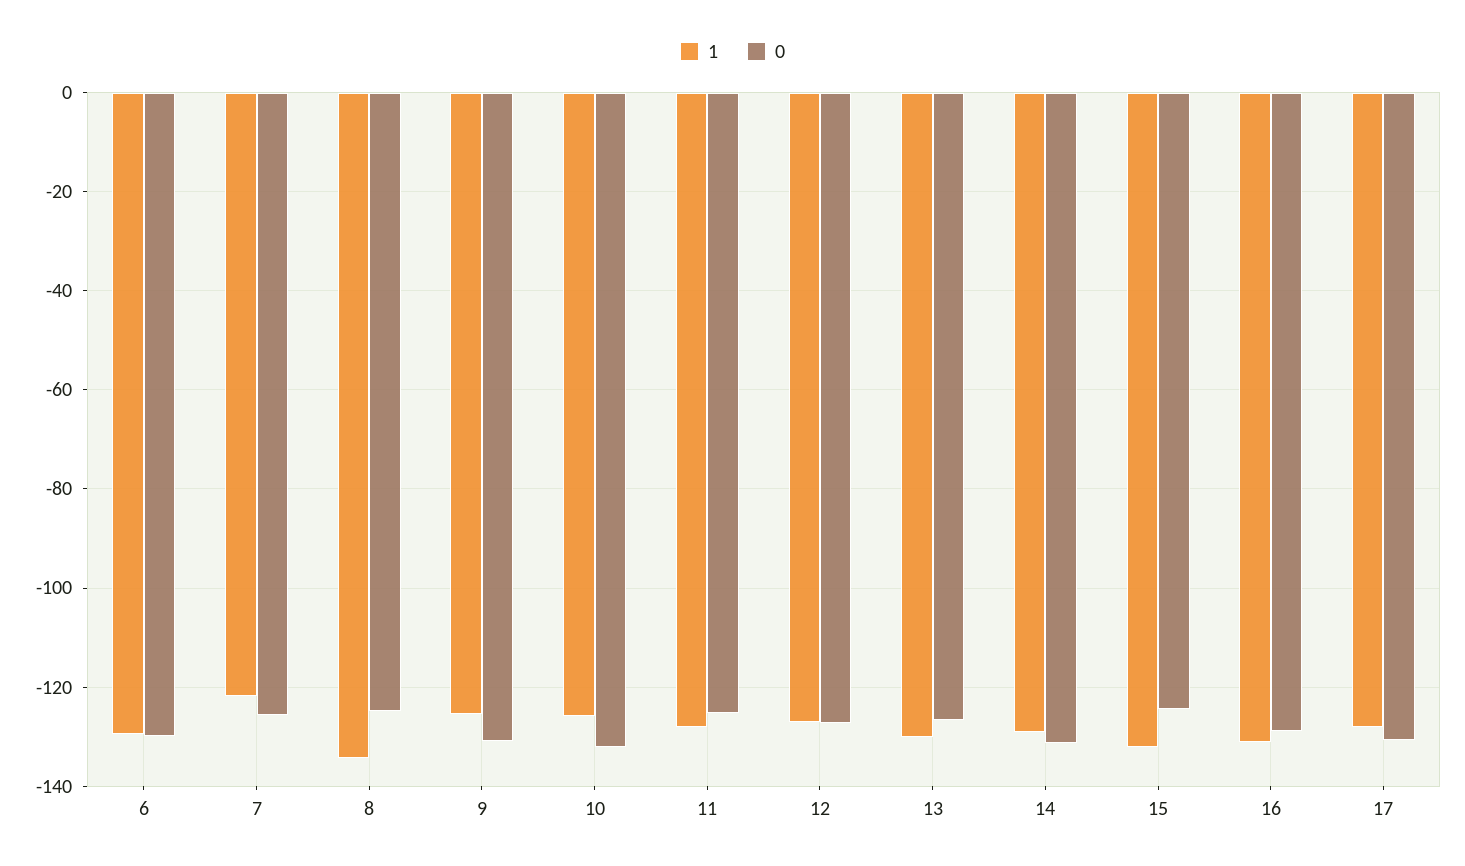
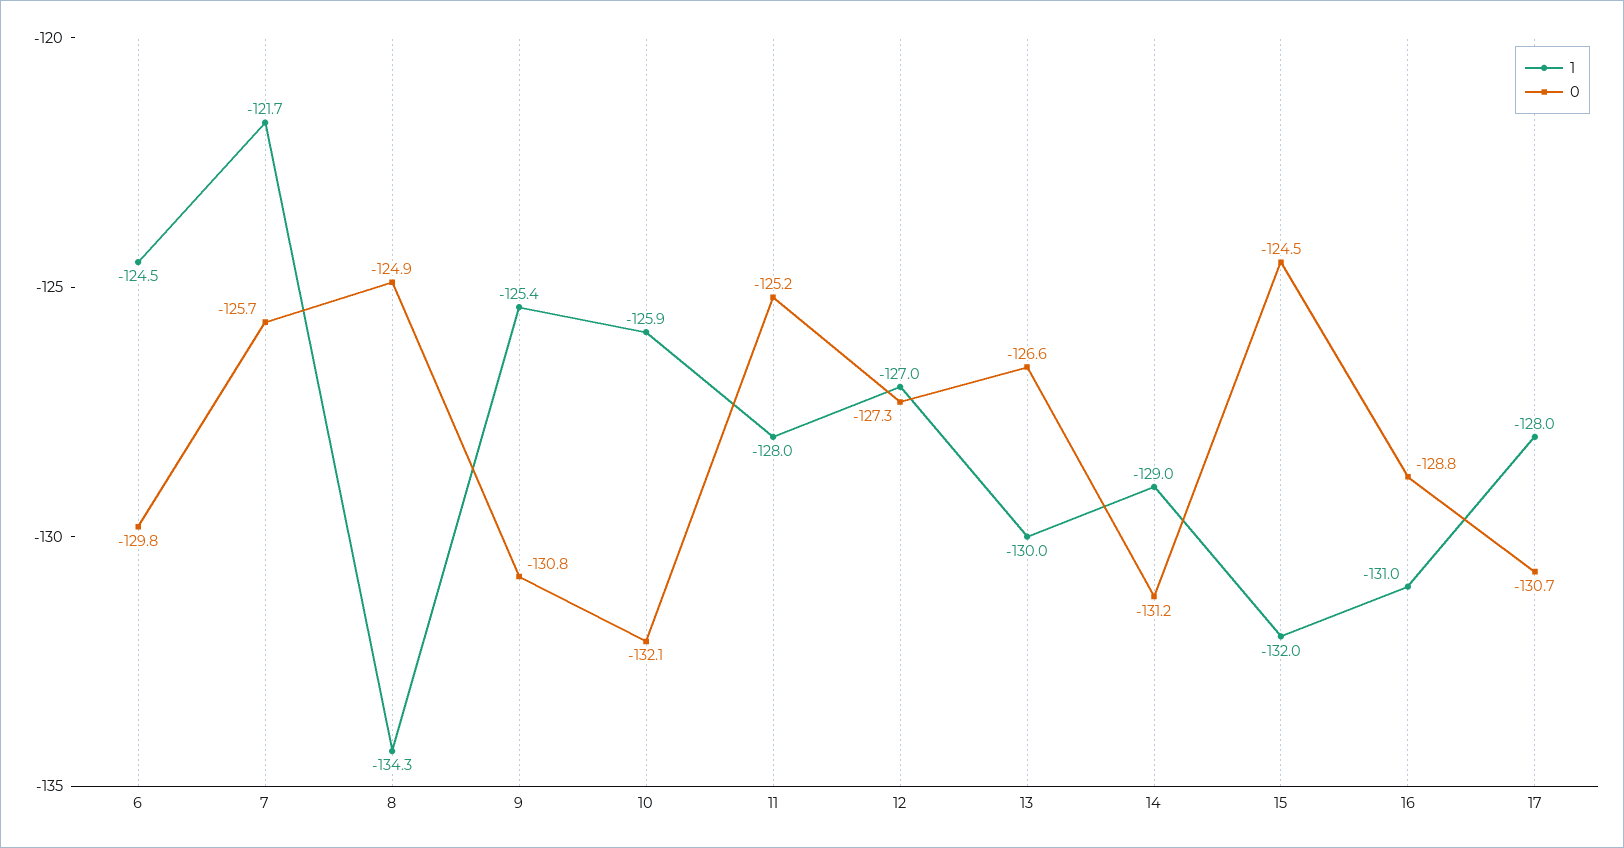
1, 6: -130 -> -124.5

